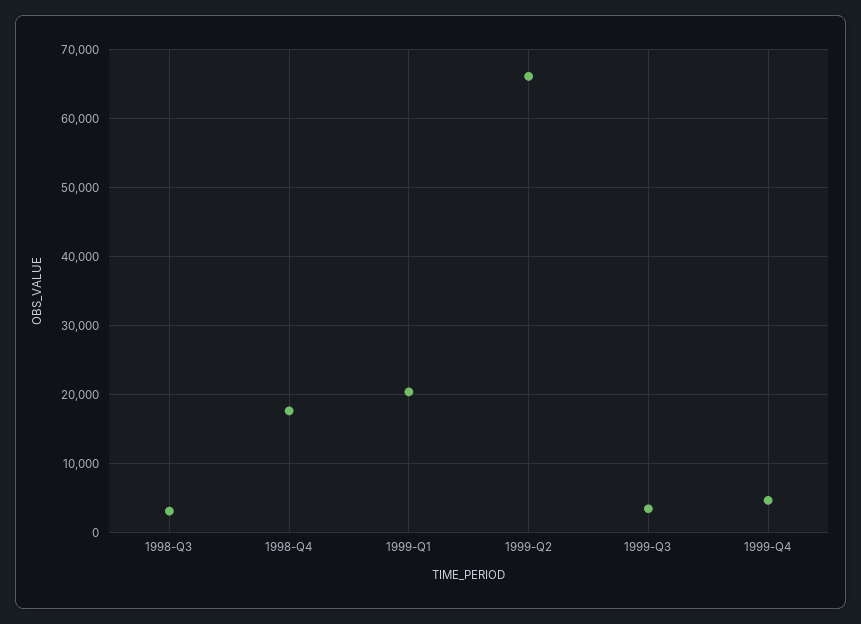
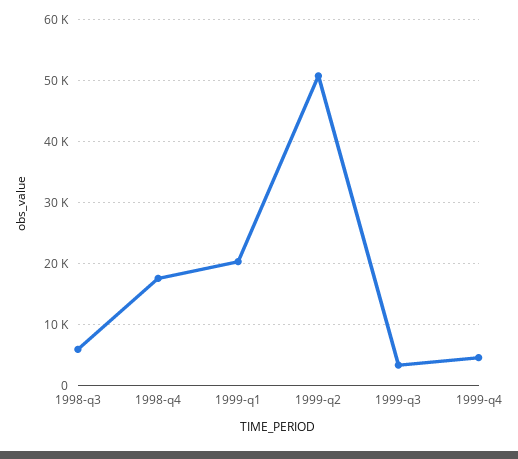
1998-Q3: 3000 -> 6000
1999-Q2: 66000 -> 51000

